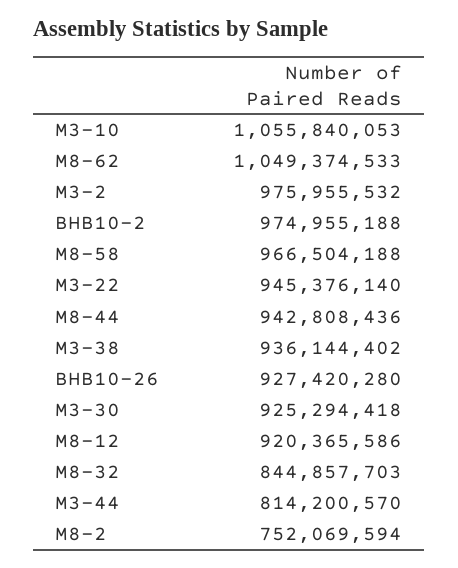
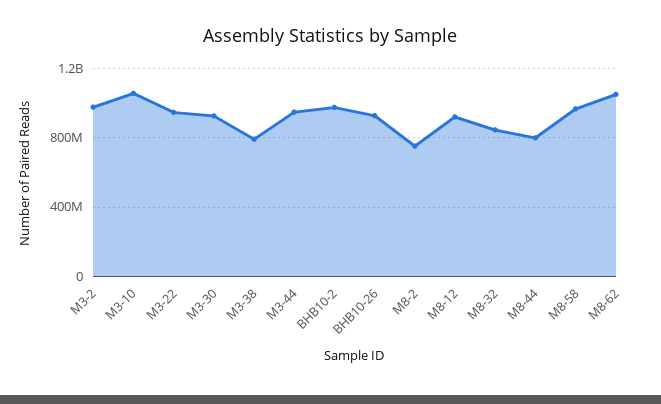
M8-44: 942808436 -> 800000000
M3-38: 936144402 -> 800000000
M3-44: 814200570 -> 950000000

